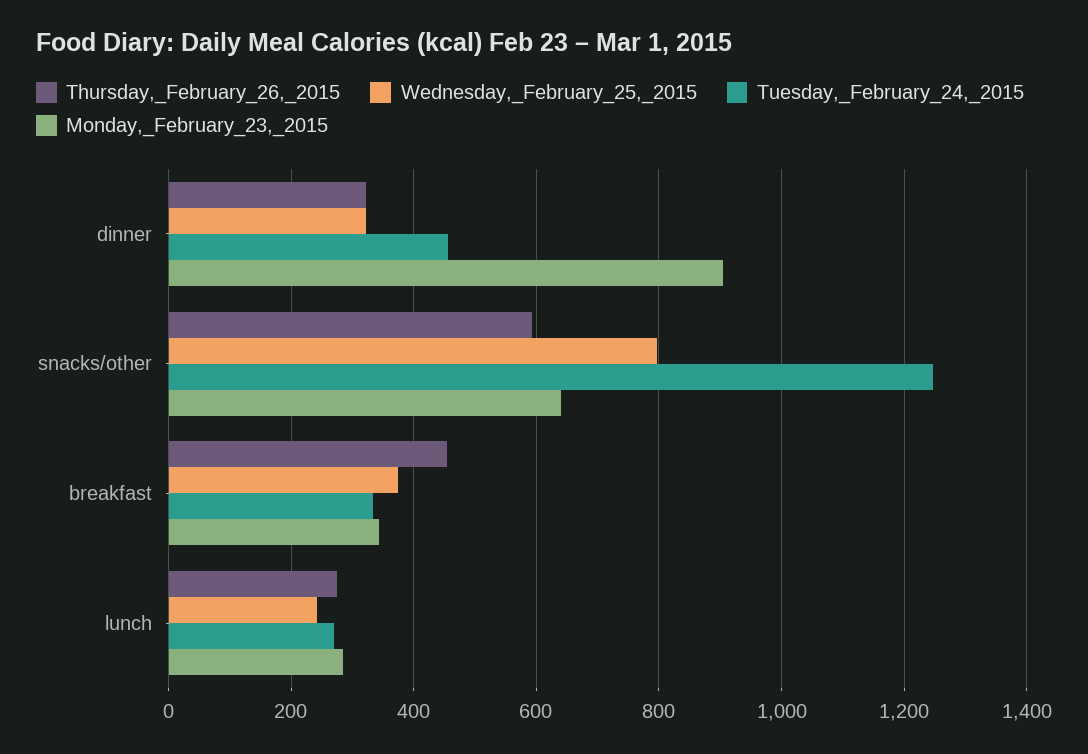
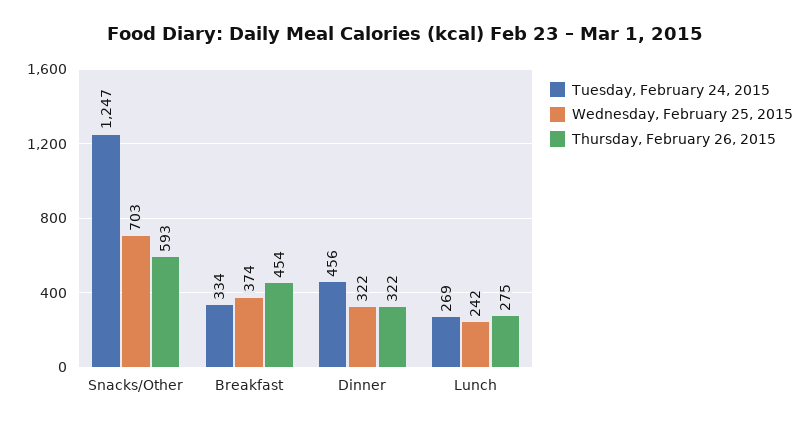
Monday,_February_23,_2015, dinner: 900 -> none
Wednesday,_February_25,_2015, snacks/other: 800 -> 703
Monday,_February_23,_2015, snacks/other: 640 -> none
Monday,_February_23,_2015, breakfast: 340 -> none
Monday,_February_23,_2015, lunch: 280 -> none

